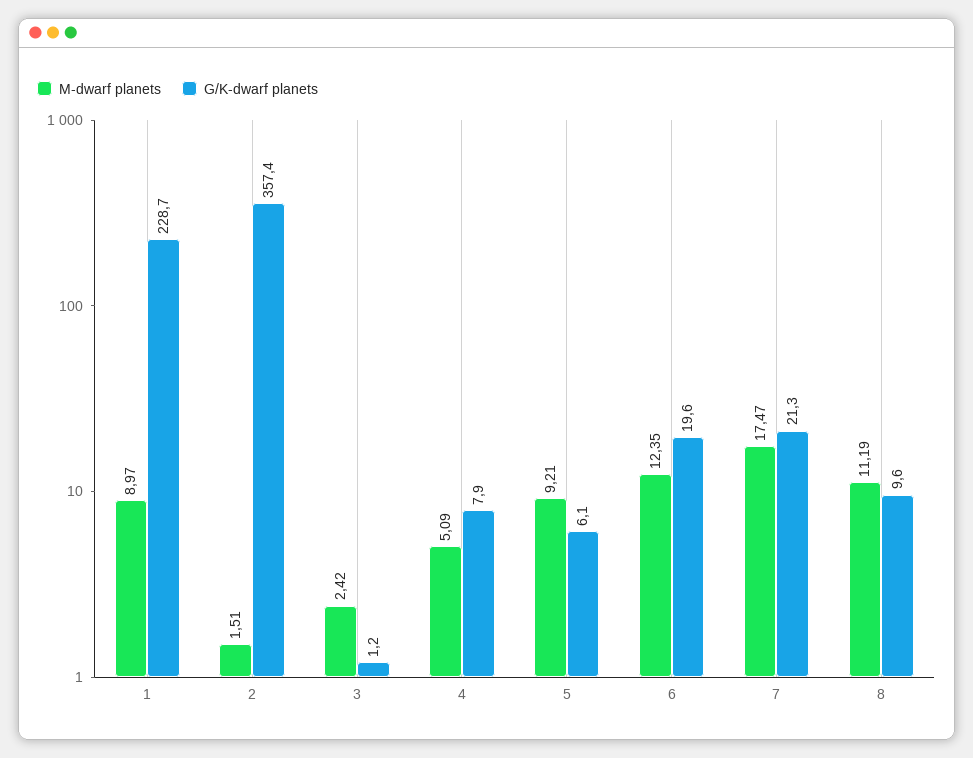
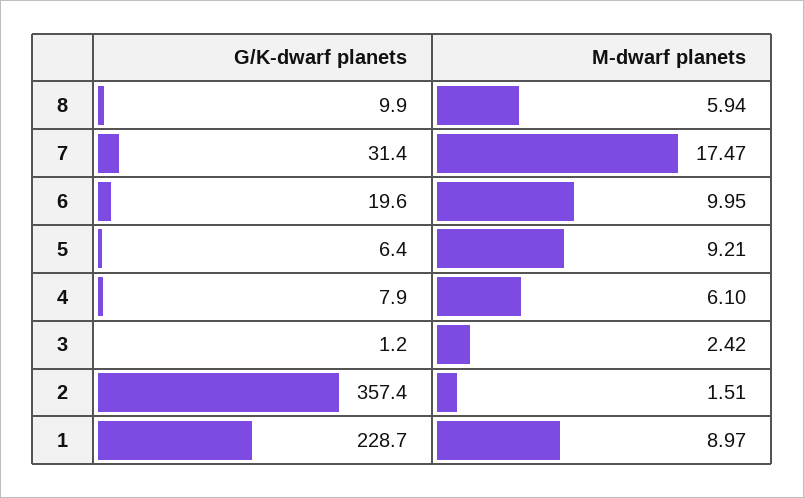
M-dwarf planets, 4: 5.09 -> 6.1
G/K-dwarf planets, 5: 6.1 -> 6.4
M-dwarf planets, 6: 12.35 -> 9.95
G/K-dwarf planets, 7: 21.3 -> 31.4
M-dwarf planets, 8: 11.19 -> 5.94
G/K-dwarf planets, 8: 9.6 -> 9.9

